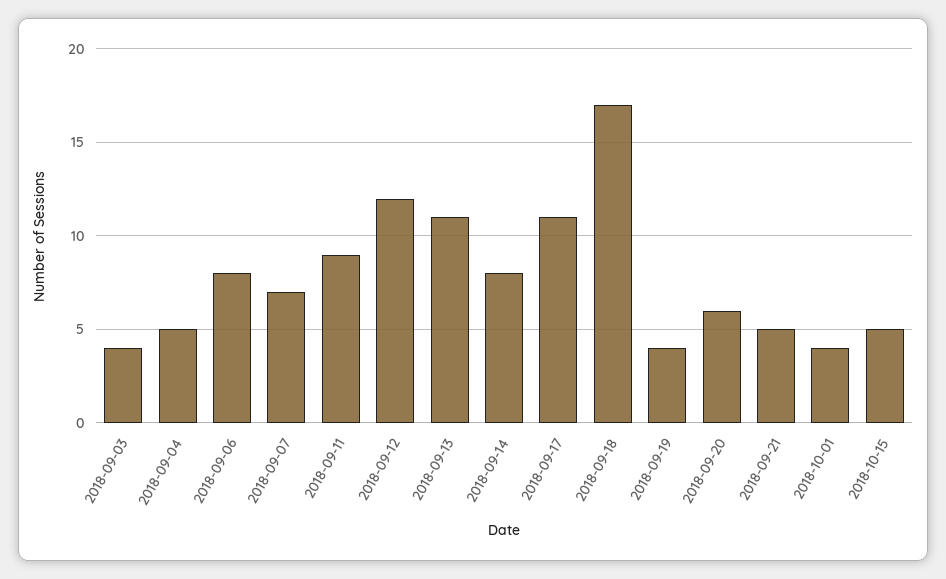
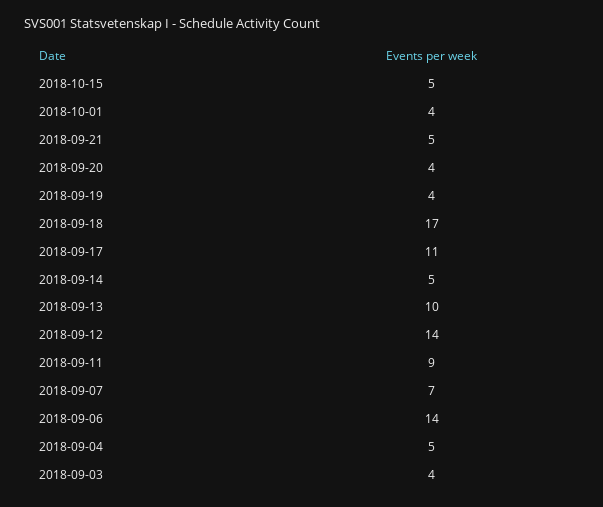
2018-09-06: 8 -> 14
2018-09-12: 12 -> 14
2018-09-13: 11 -> 10
2018-09-14: 8 -> 5
2018-09-20: 6 -> 4

